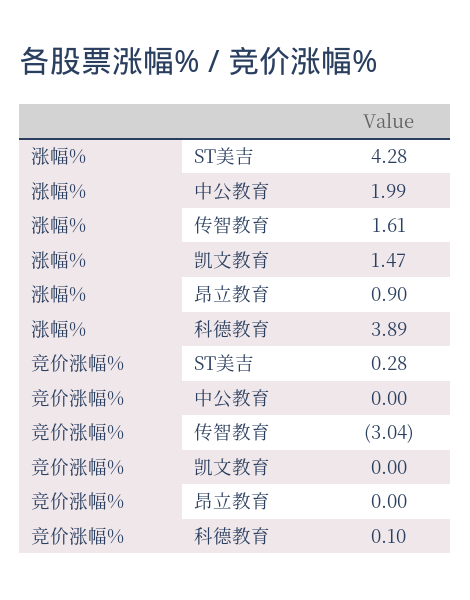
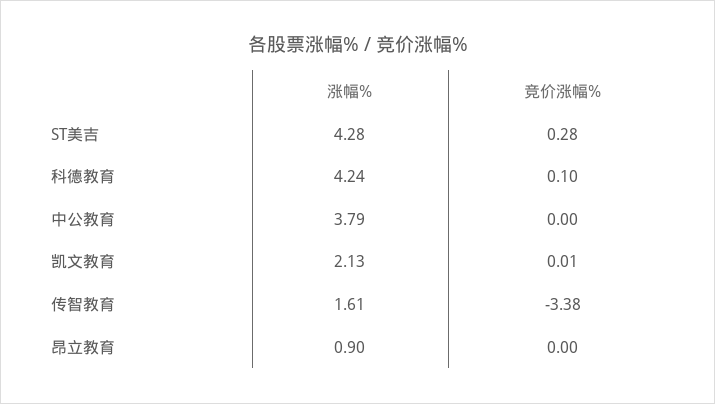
涨幅%, 中公教育: 1.99 -> 3.79
涨幅%, 凯文教育: 1.47 -> 2.13
涨幅%, 科德教育: 3.89 -> 4.24
竞价涨幅%, 传智教育: -3.04 -> -3.38
竞价涨幅%, 凯文教育: 0 -> 0.01

